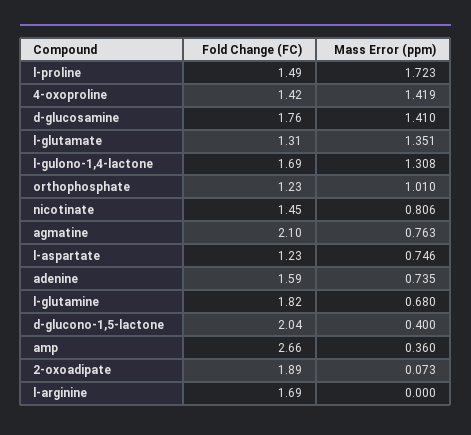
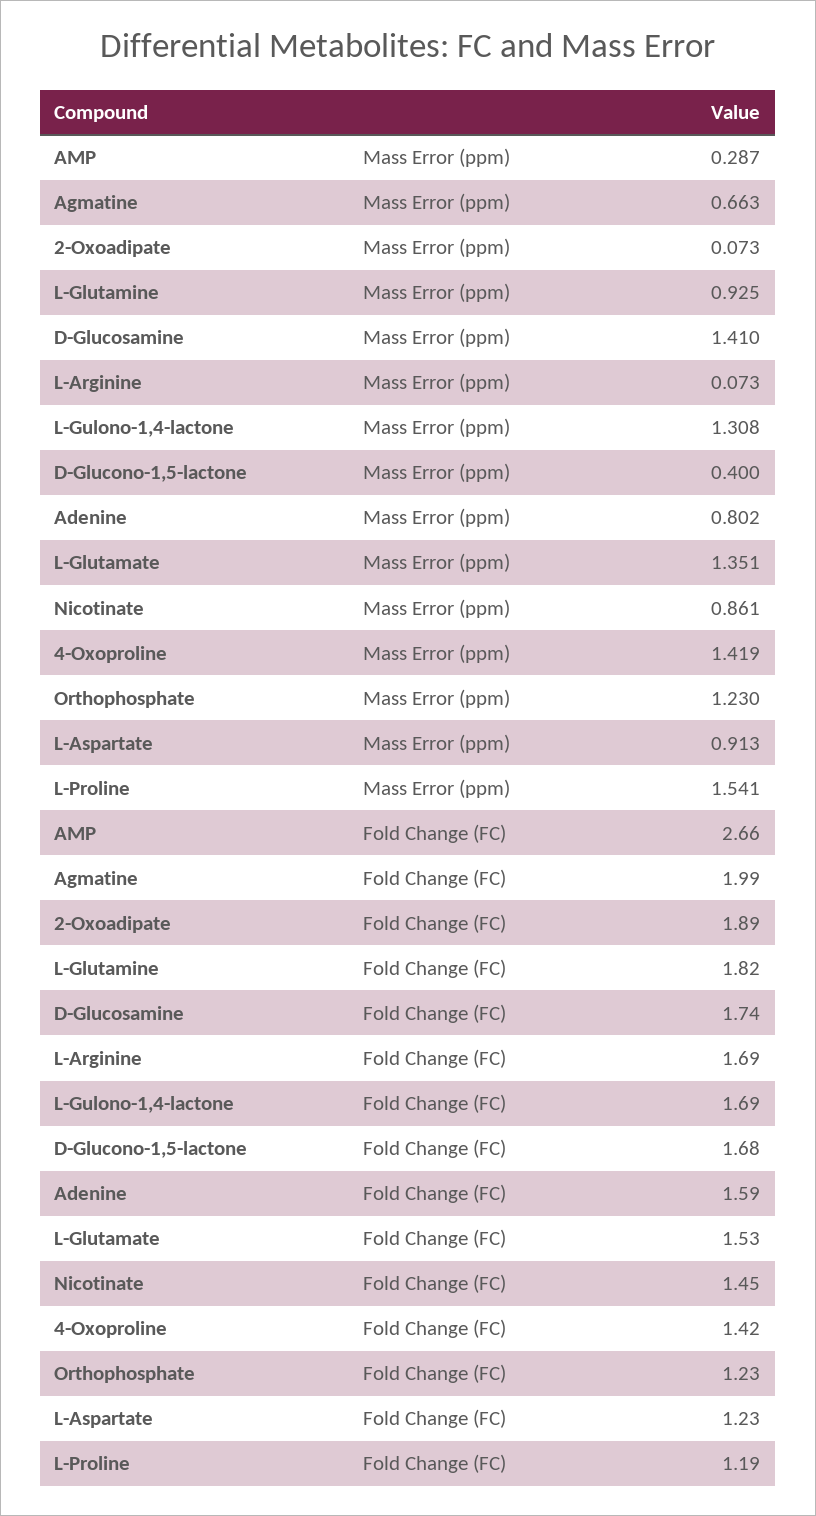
Fold Change (FC), l-proline: 1.49 -> 1.19
Mass Error (ppm), l-proline: 1.723 -> 1.541
Fold Change (FC), d-glucosamine: 1.76 -> 1.74
Fold Change (FC), l-glutamate: 1.31 -> 1.53
Mass Error (ppm), orthophosphate: 1.01 -> 1.23
Mass Error (ppm), nicotinate: 0.806 -> 0.861
Fold Change (FC), agmatine: 2.1 -> 1.99
Mass Error (ppm), agmatine: 0.763 -> 0.663
Mass Error (ppm), l-aspartate: 0.746 -> 0.913
Mass Error (ppm), adenine: 0.735 -> 0.802
Mass Error (ppm), l-glutamine: 0.68 -> 0.925
Fold Change (FC), d-glucono-1,5-lactone: 2.04 -> 1.68
Mass Error (ppm), amp: 0.36 -> 0.287
Mass Error (ppm), l-arginine: 0 -> 0.073

